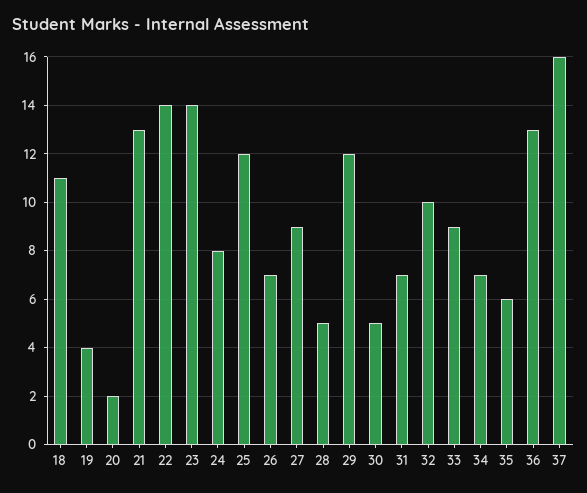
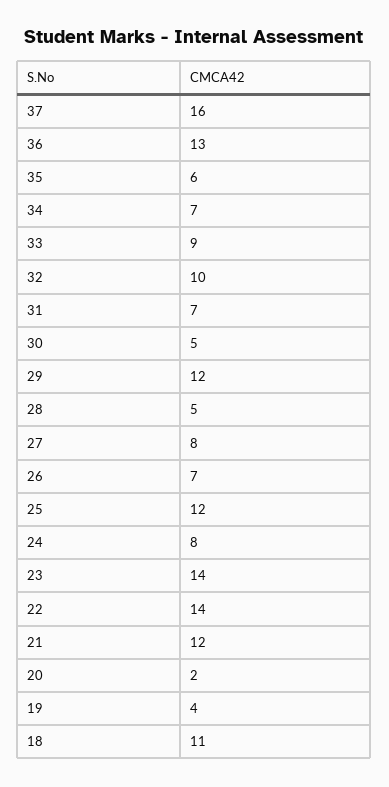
21: 13 -> 12
27: 9 -> 8

